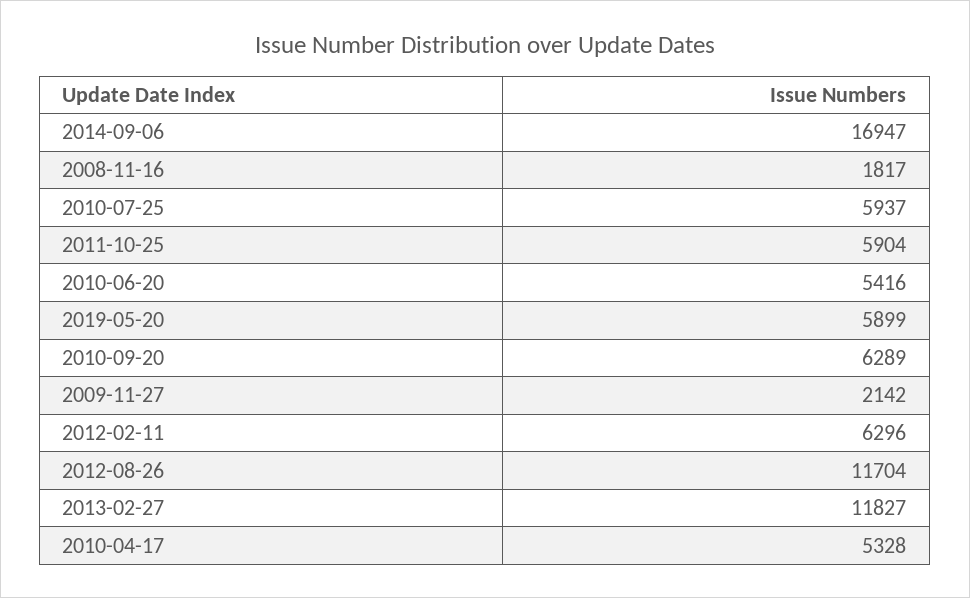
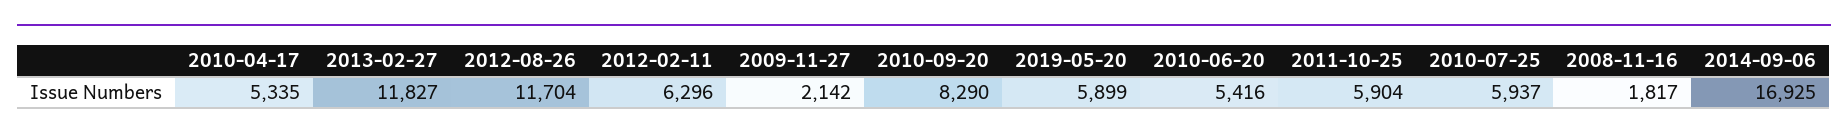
2014-09-06: 16947 -> 16925
2010-09-20: 6289 -> 8290
2010-04-17: 5328 -> 5335

